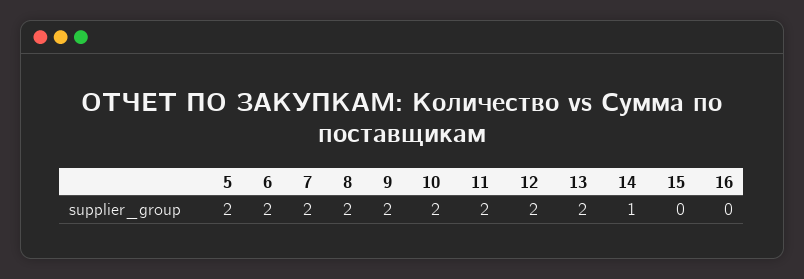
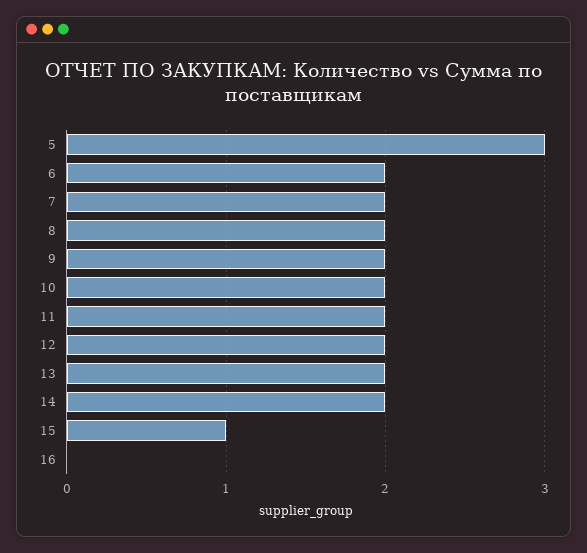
5: 2 -> 3
14: 1 -> 2
15: 0 -> 1

